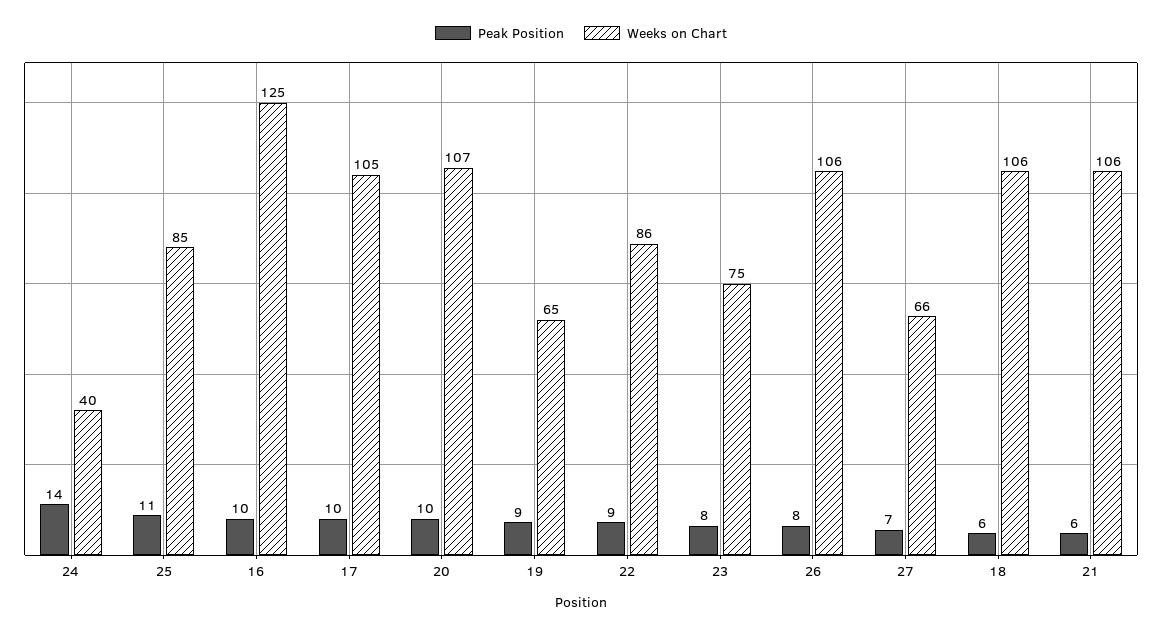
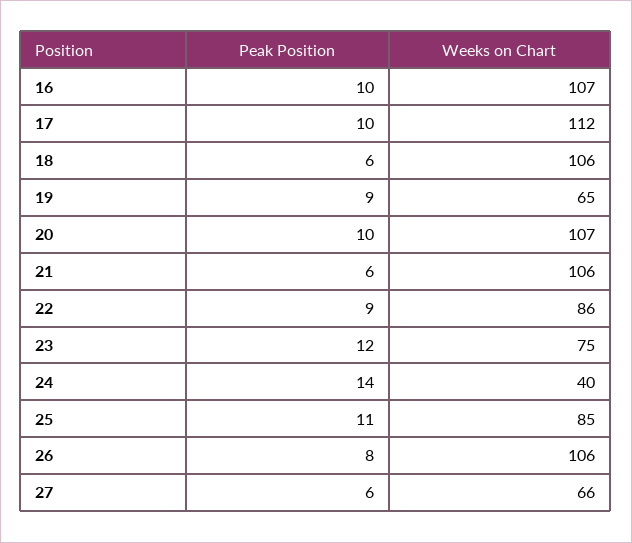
Weeks on Chart, 16: 125 -> 107
Weeks on Chart, 17: 105 -> 112
Peak Position, 23: 8 -> 12
Peak Position, 27: 7 -> 6

